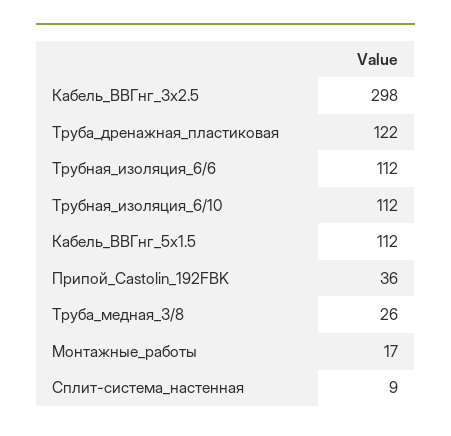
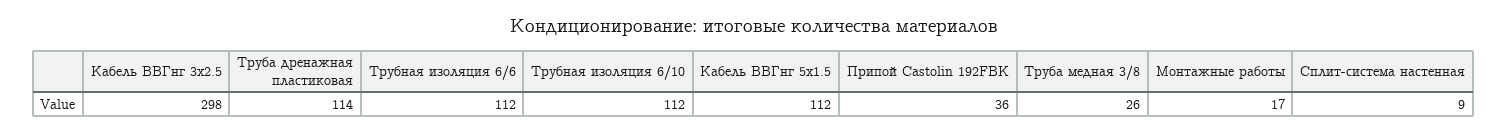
Труба_дренажная_пластиковая: 122 -> 114

